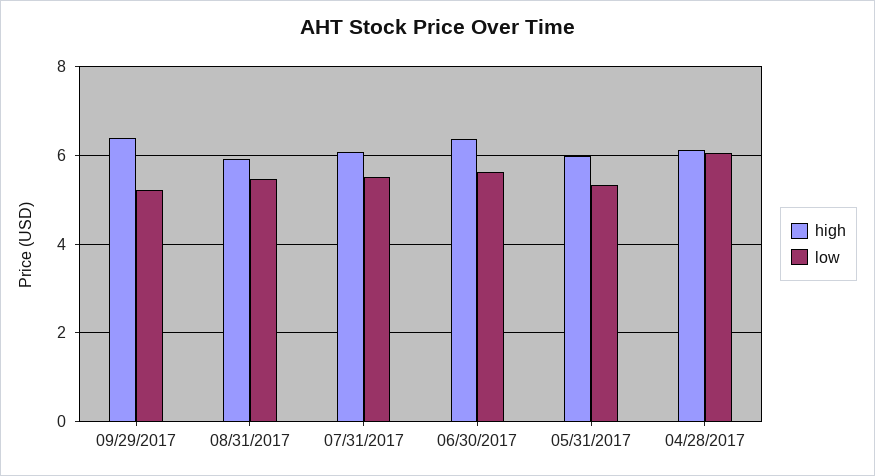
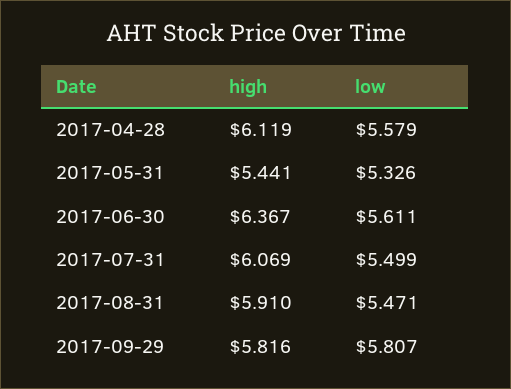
high, 09/29/2017: 6.4 -> 5.816
low, 09/29/2017: 5.2 -> 5.807
high, 05/31/2017: 6 -> 5.441
low, 04/28/2017: 6 -> 5.579

